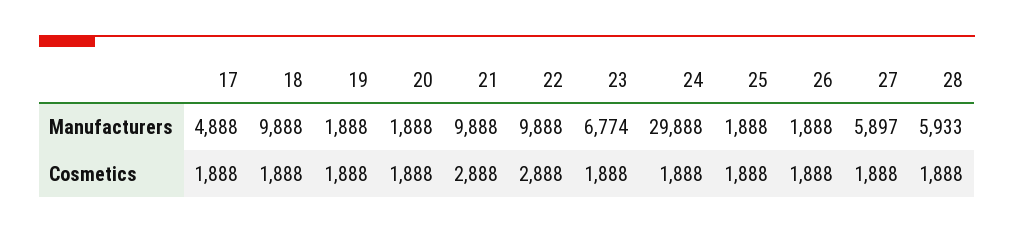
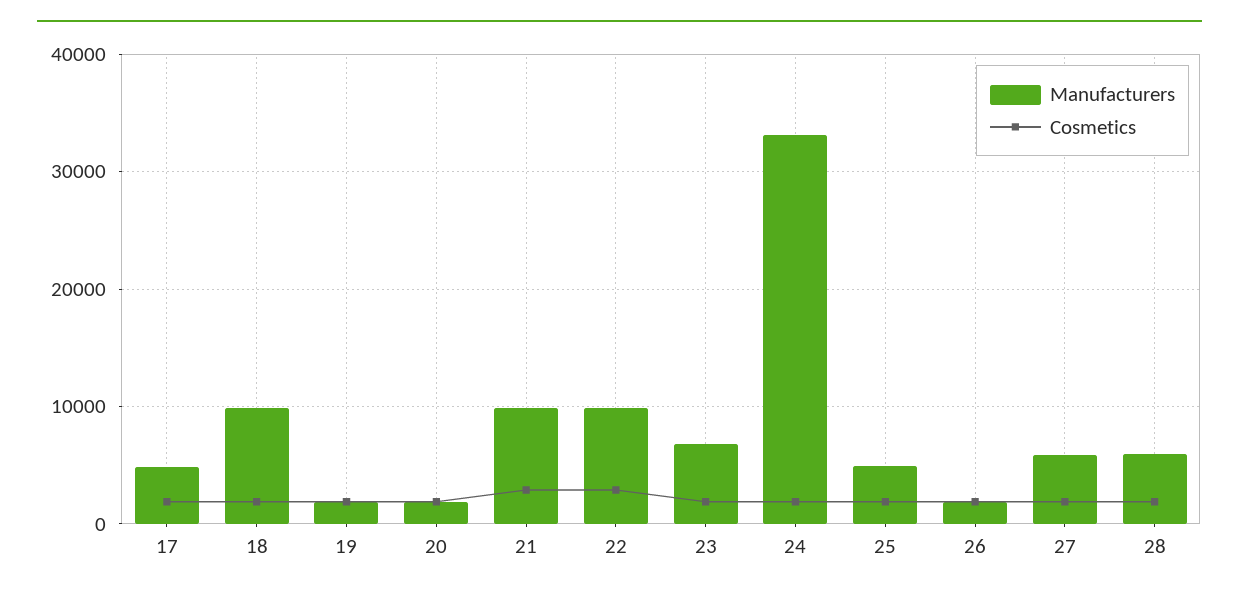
Manufacturers, 24: 29888 -> 33000
Manufacturers, 25: 1888 -> 5000

